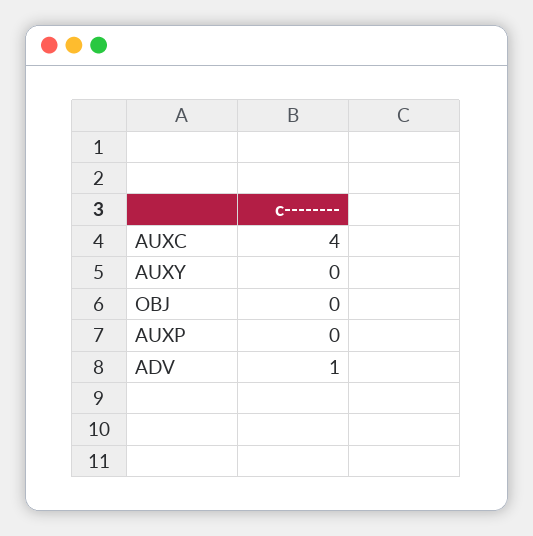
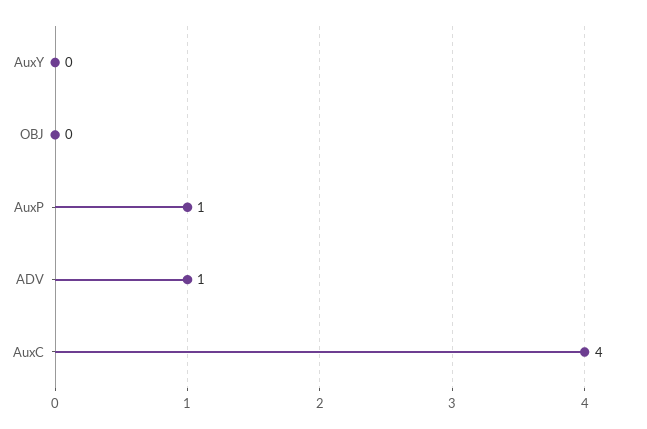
AUXP: 0 -> 1

